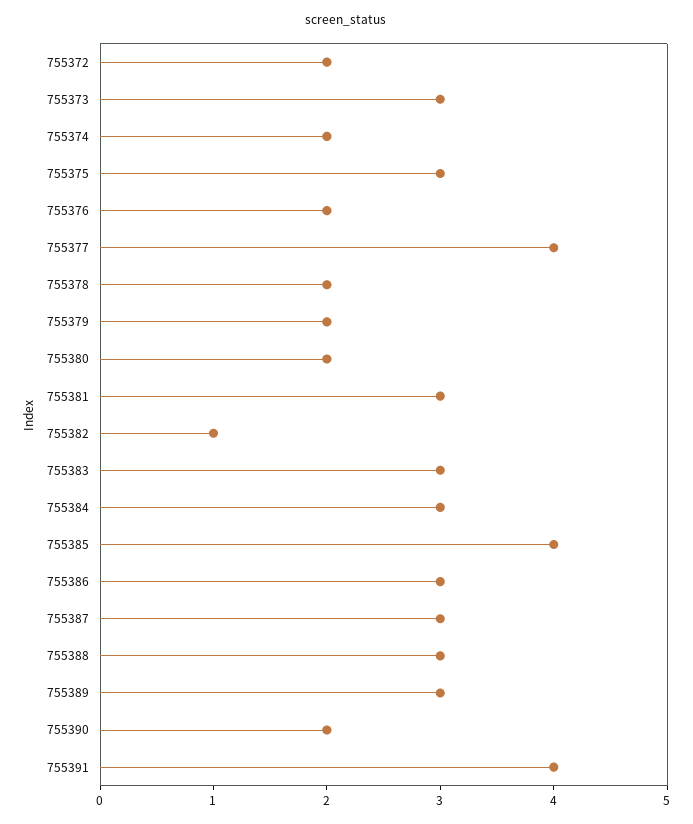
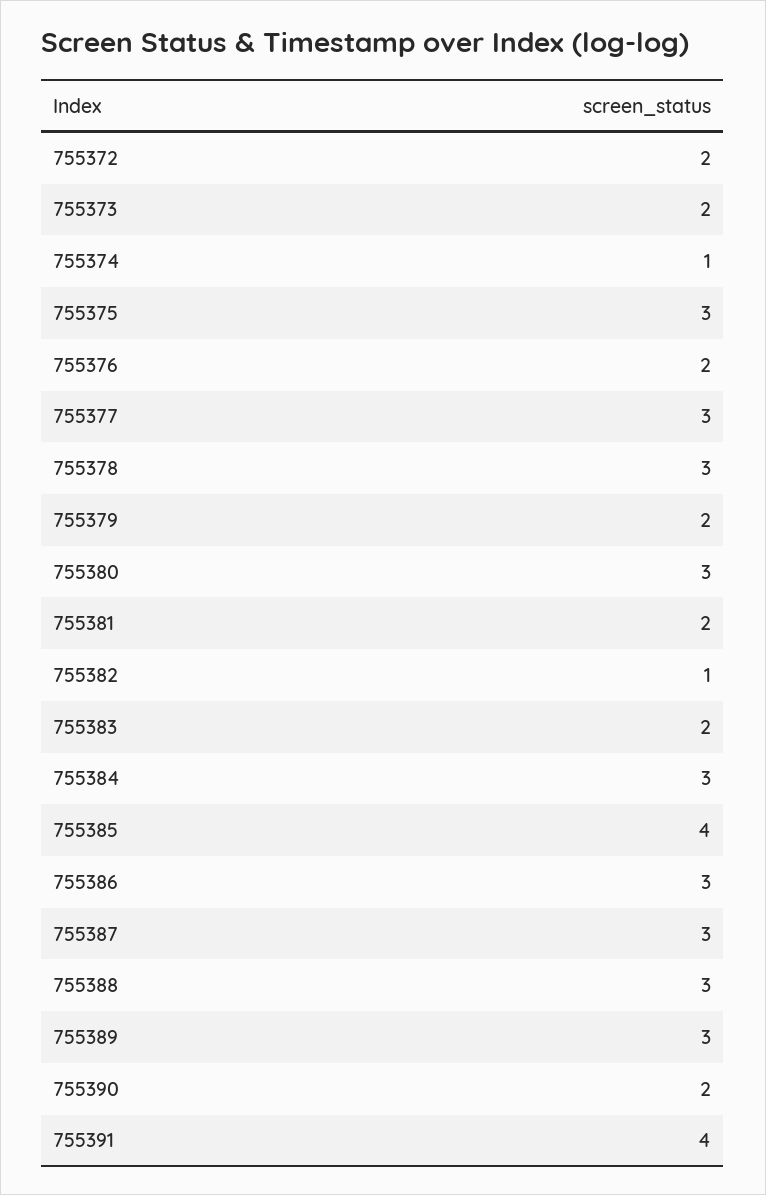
755373: 3 -> 2
755374: 2 -> 1
755377: 4 -> 3
755378: 2 -> 3
755380: 2 -> 3
755381: 3 -> 2
755383: 3 -> 2

